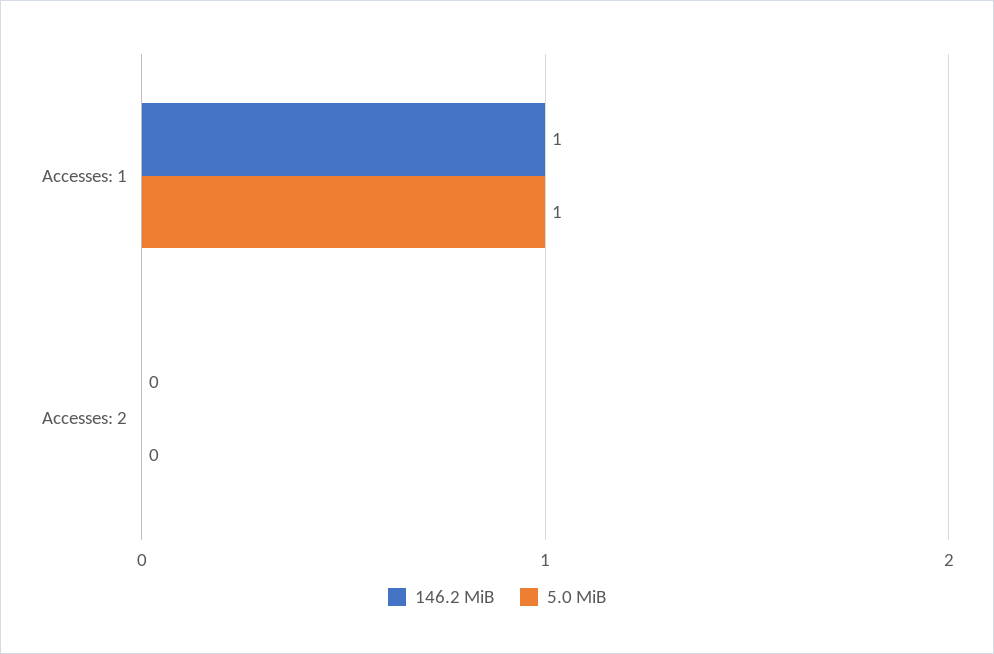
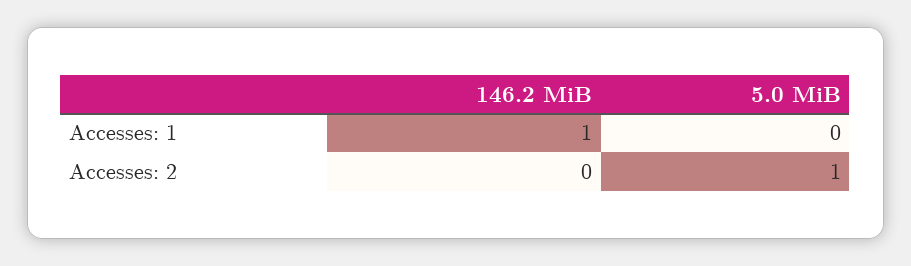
5.0 MiB, Accesses: 1: 1 -> 0
5.0 MiB, Accesses: 2: 0 -> 1

